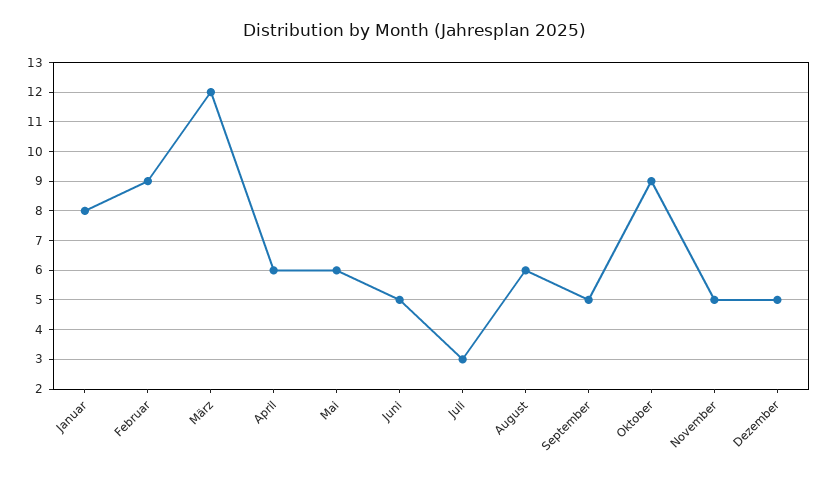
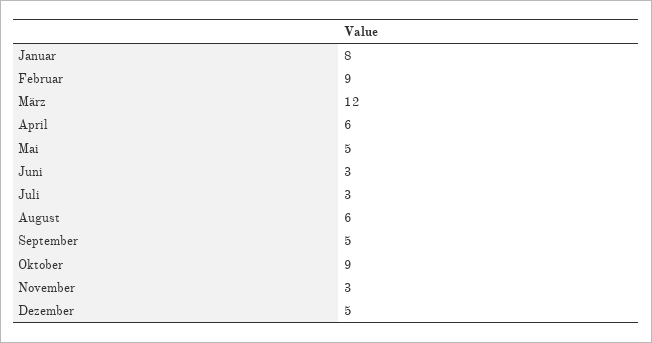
Mai: 6 -> 5
Juni: 5 -> 3
November: 5 -> 3

